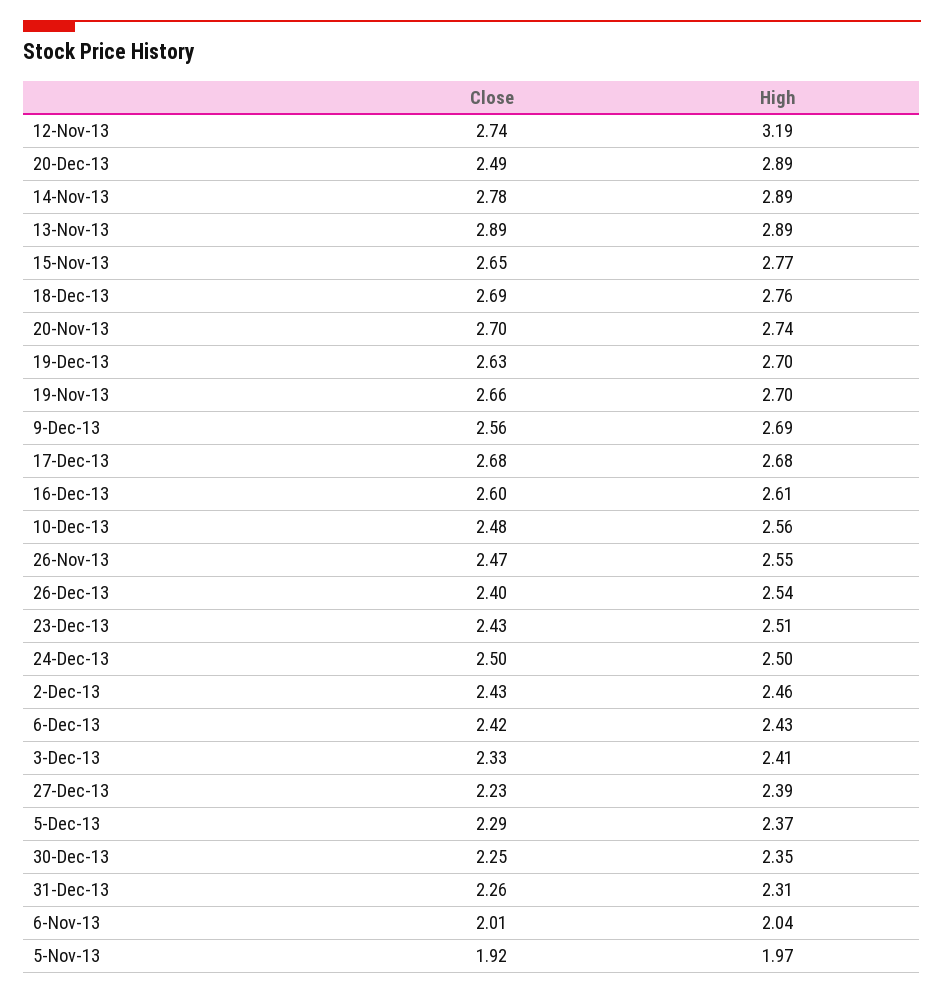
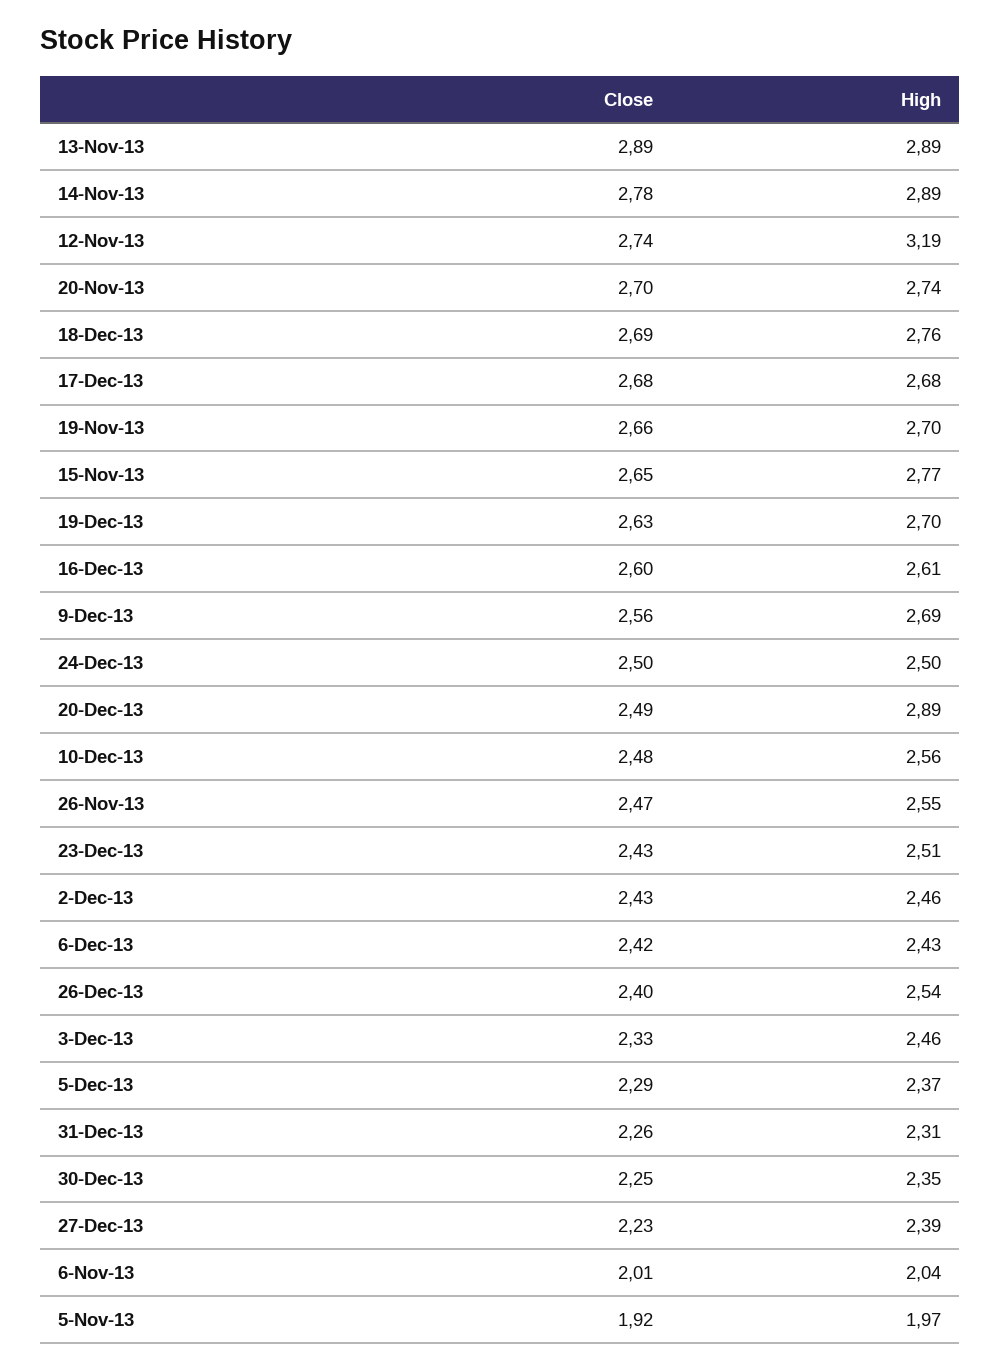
High, 3-Dec-13: 2.41 -> 2.46

